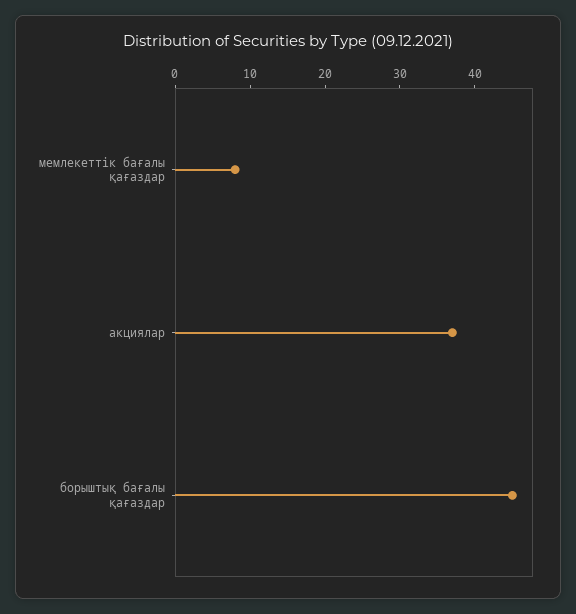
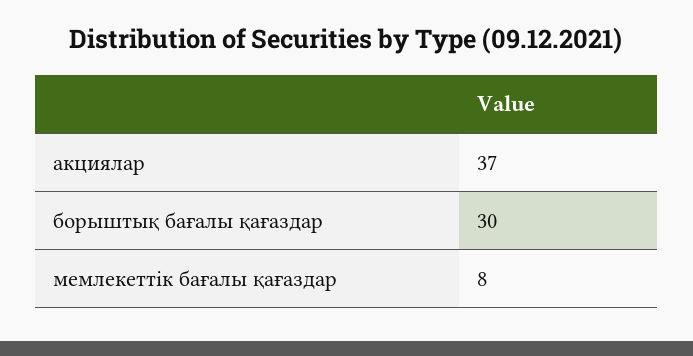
борыштық бағалы қағаздар: 45 -> 30

